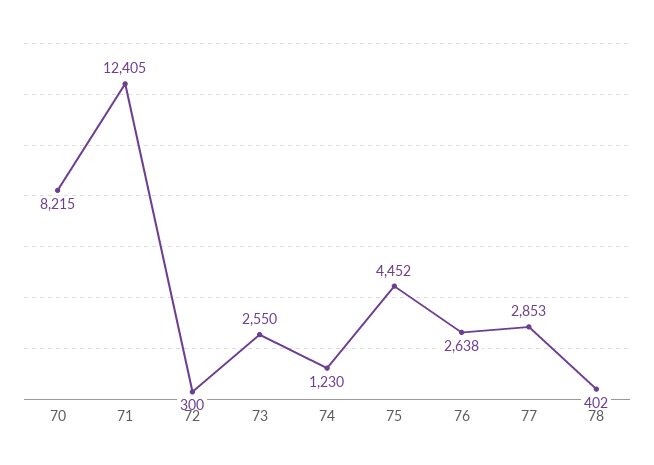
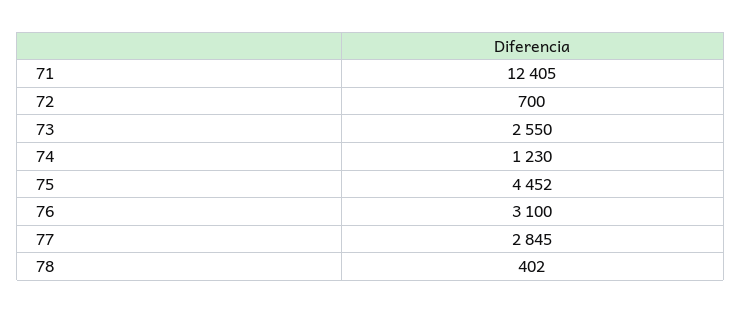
70: 8215 -> none
72: 300 -> 700
76: 2638 -> 3100
77: 2853 -> 2845

